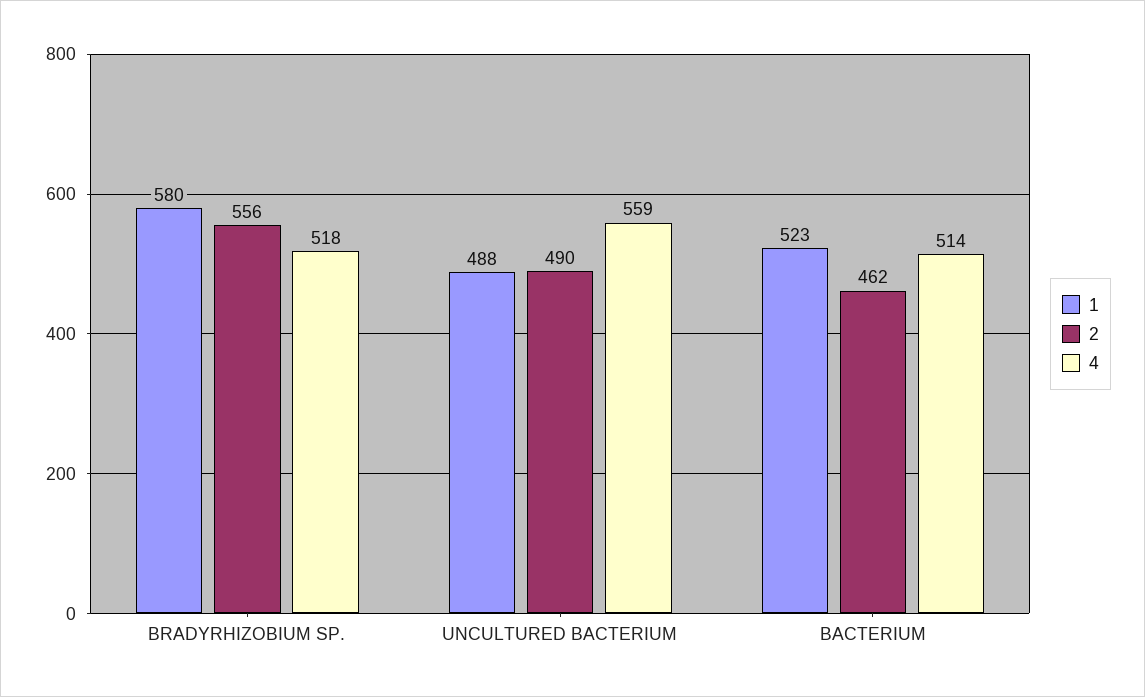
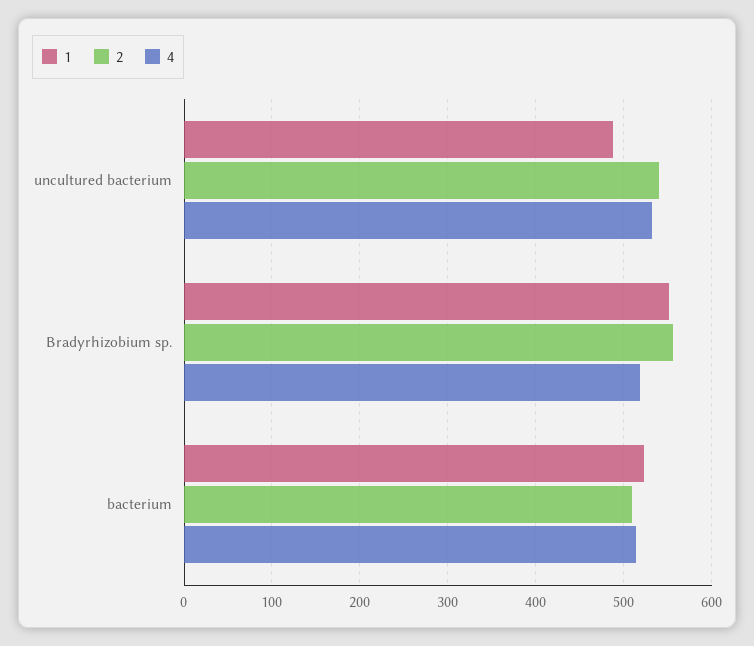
1, BRADYRHIZOBIUM SP.: 580 -> 550
2, UNCULTURED BACTERIUM: 490 -> 540
4, UNCULTURED BACTERIUM: 559 -> 530
2, BACTERIUM: 462 -> 510

